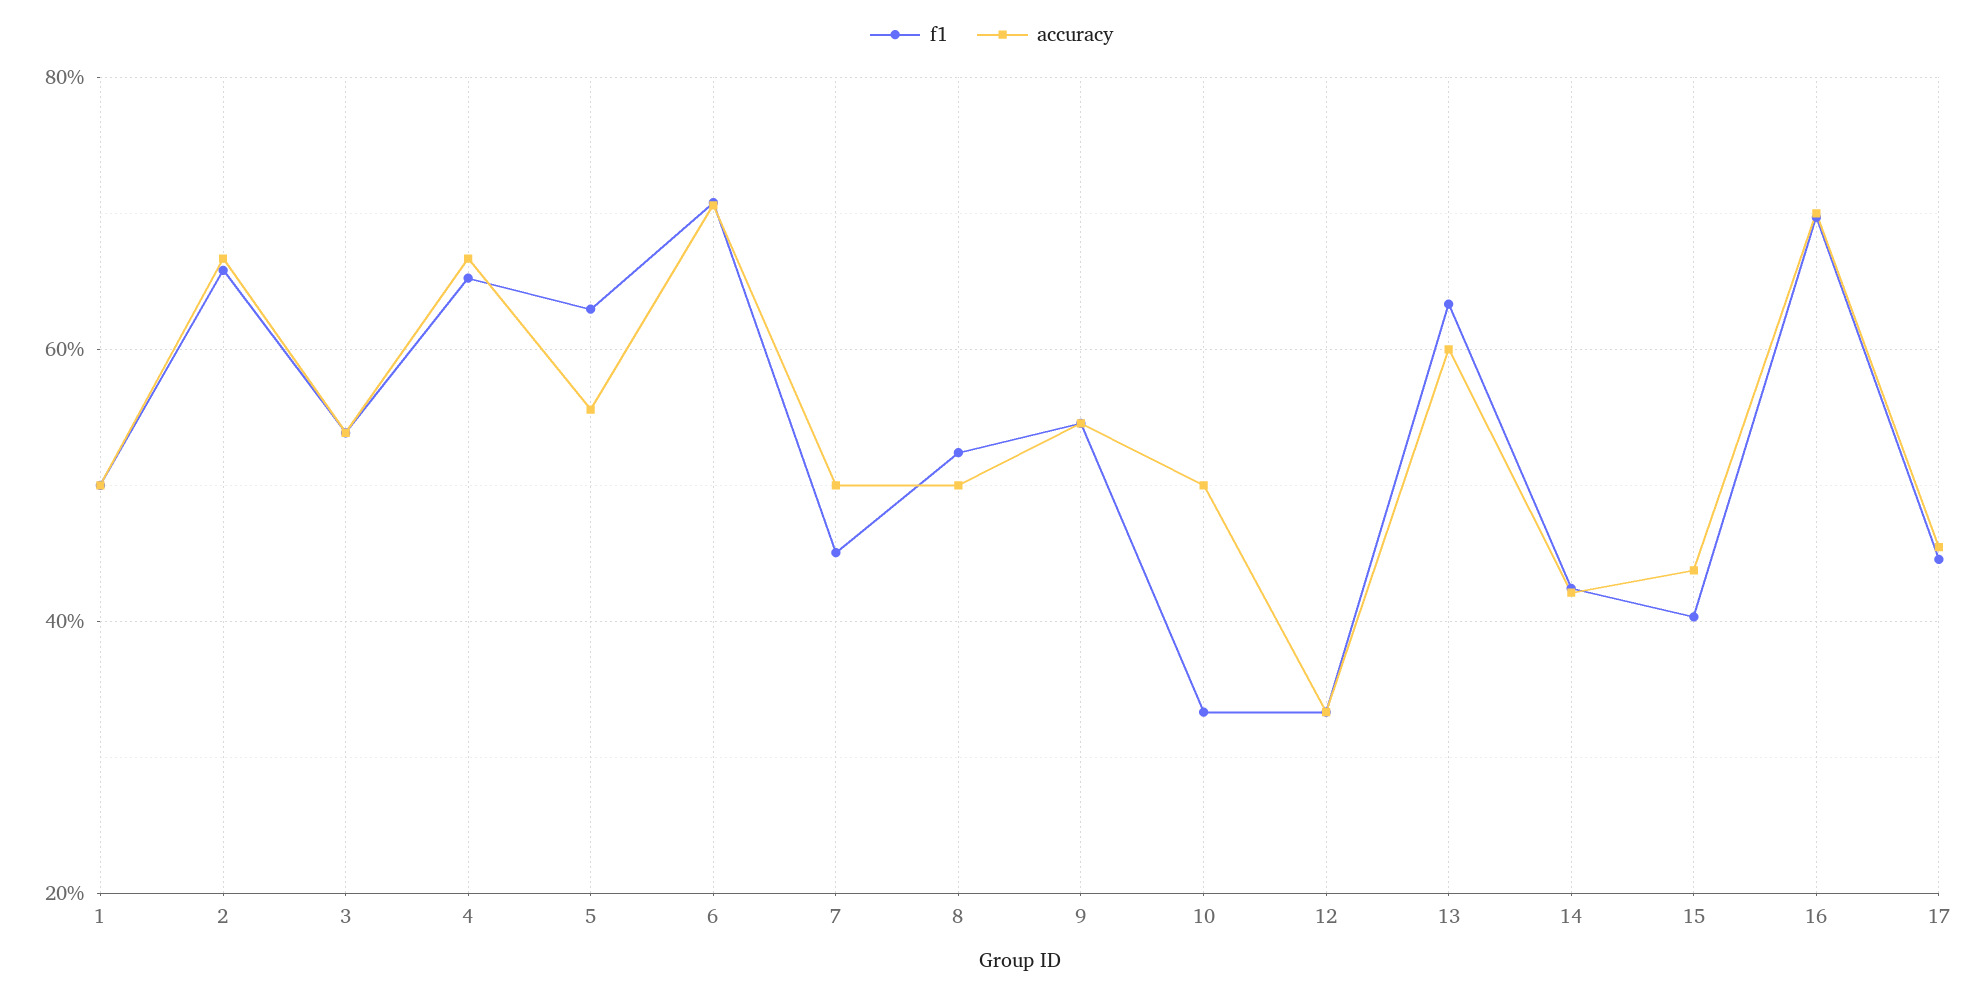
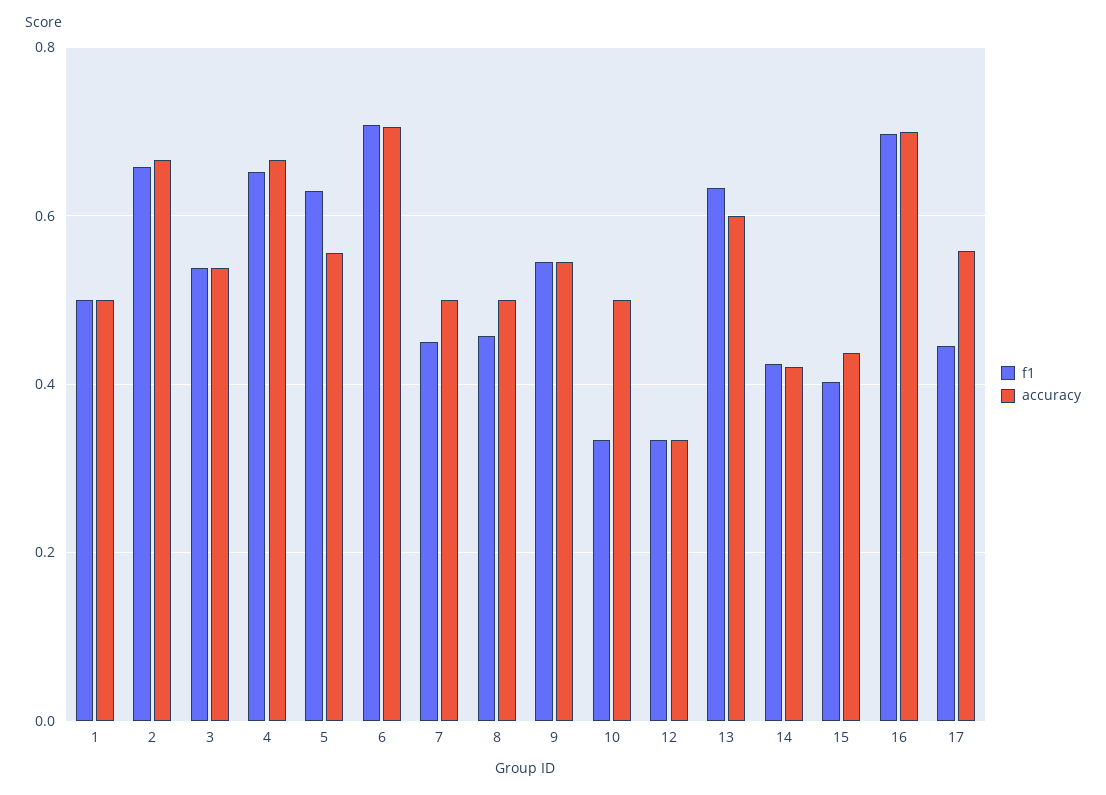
f1, 8: 0.52 -> 0.46
accuracy, 17: 0.46 -> 0.56

